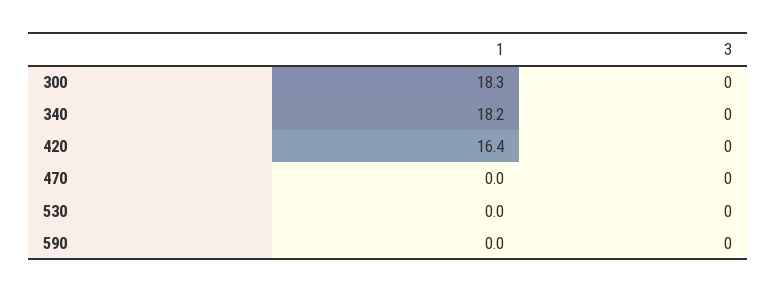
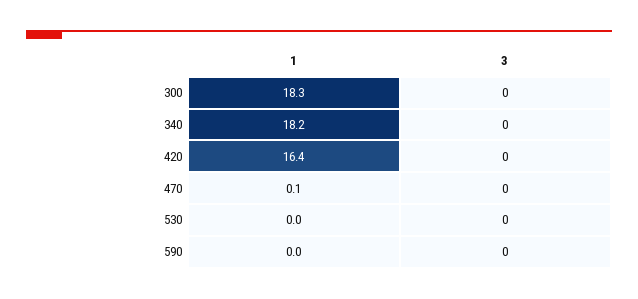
1, 470: 0 -> 0.1

